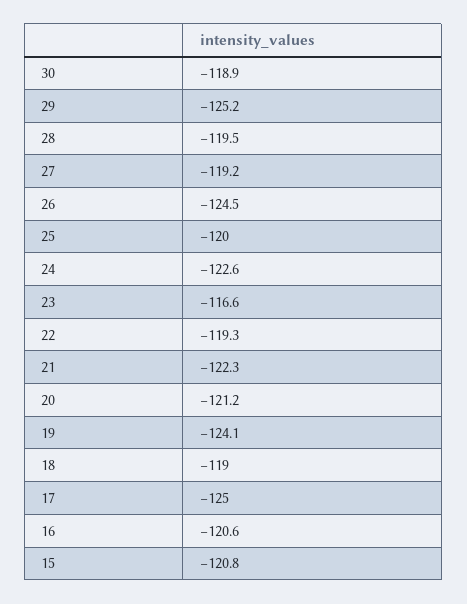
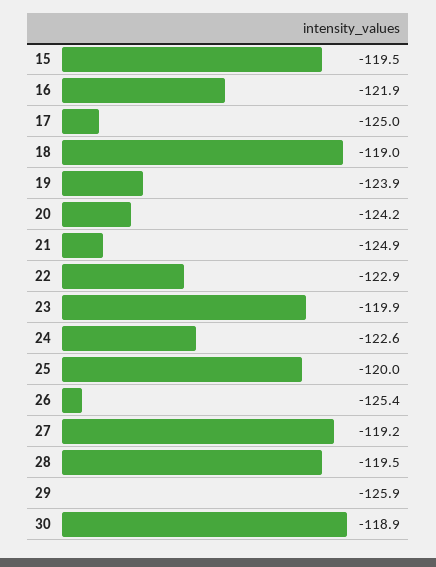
29: -125.2 -> -125.9
26: -124.5 -> -125.4
23: -116.6 -> -119.9
22: -119.3 -> -122.9
21: -122.3 -> -124.9
20: -121.2 -> -124.2
19: -124.1 -> -123.9
16: -120.6 -> -121.9
15: -120.8 -> -119.5

